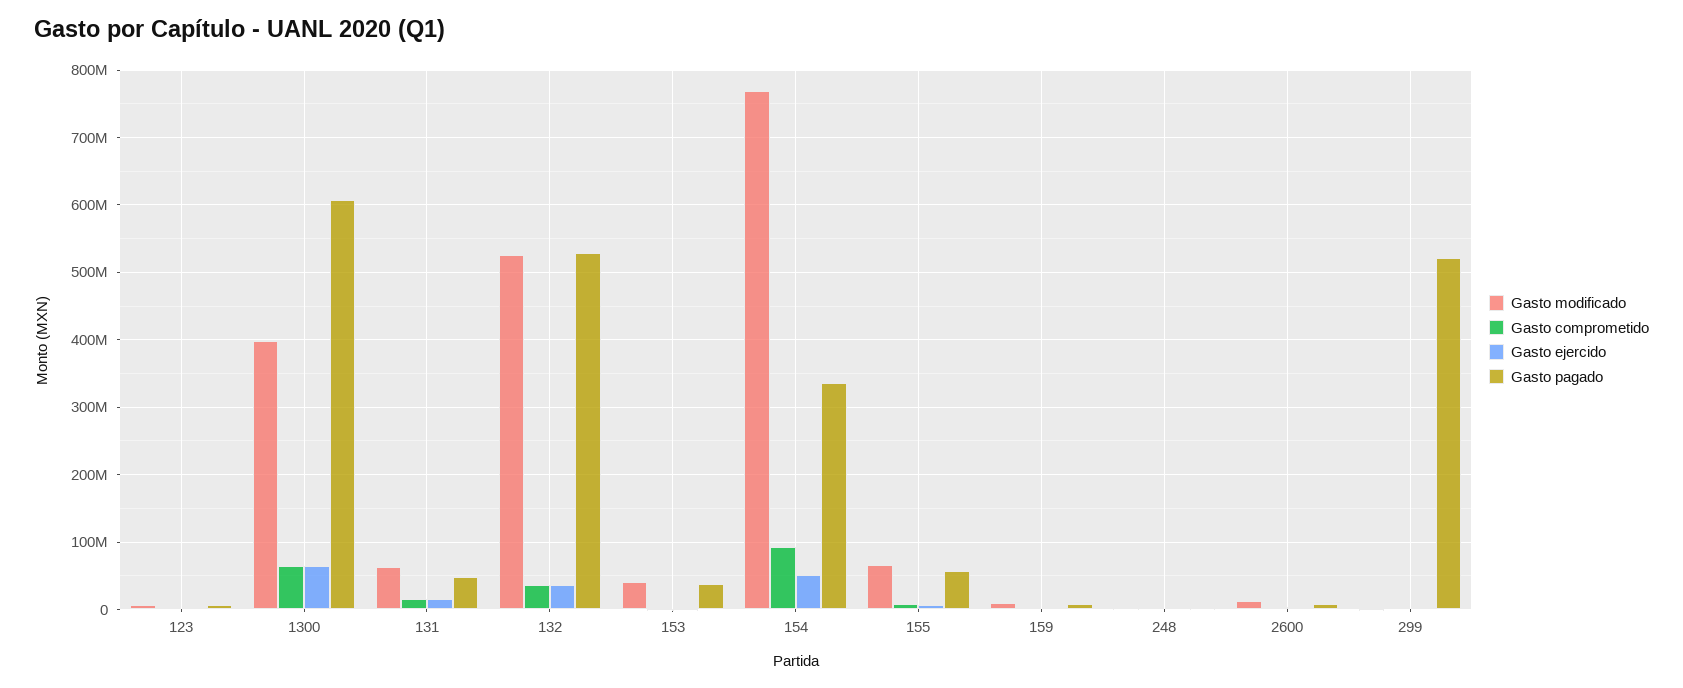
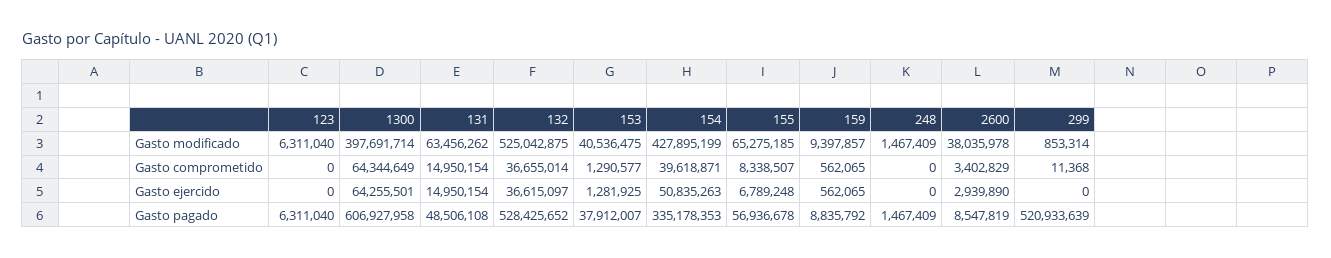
Gasto modificado, 154: 770000000 -> 427895199
Gasto comprometido, 154: 90000000 -> 39618871
Gasto modificado, 2600: 10000000 -> 38035978

